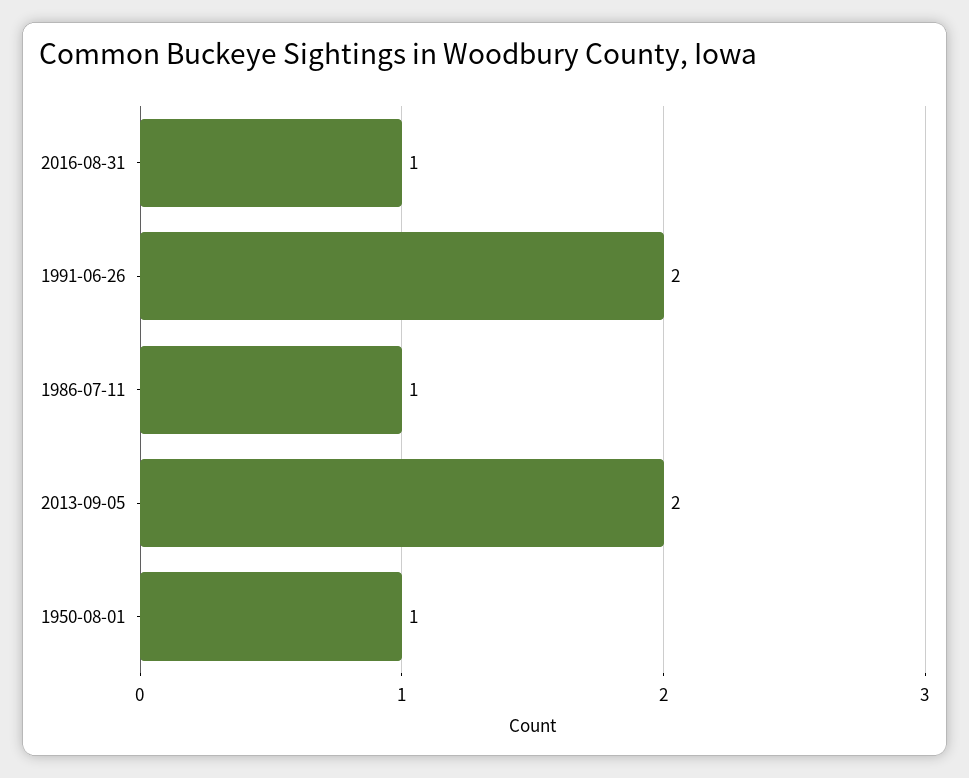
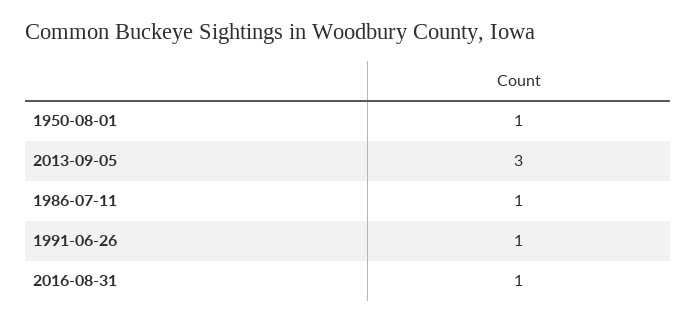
1991-06-26: 2 -> 1
2013-09-05: 2 -> 3

